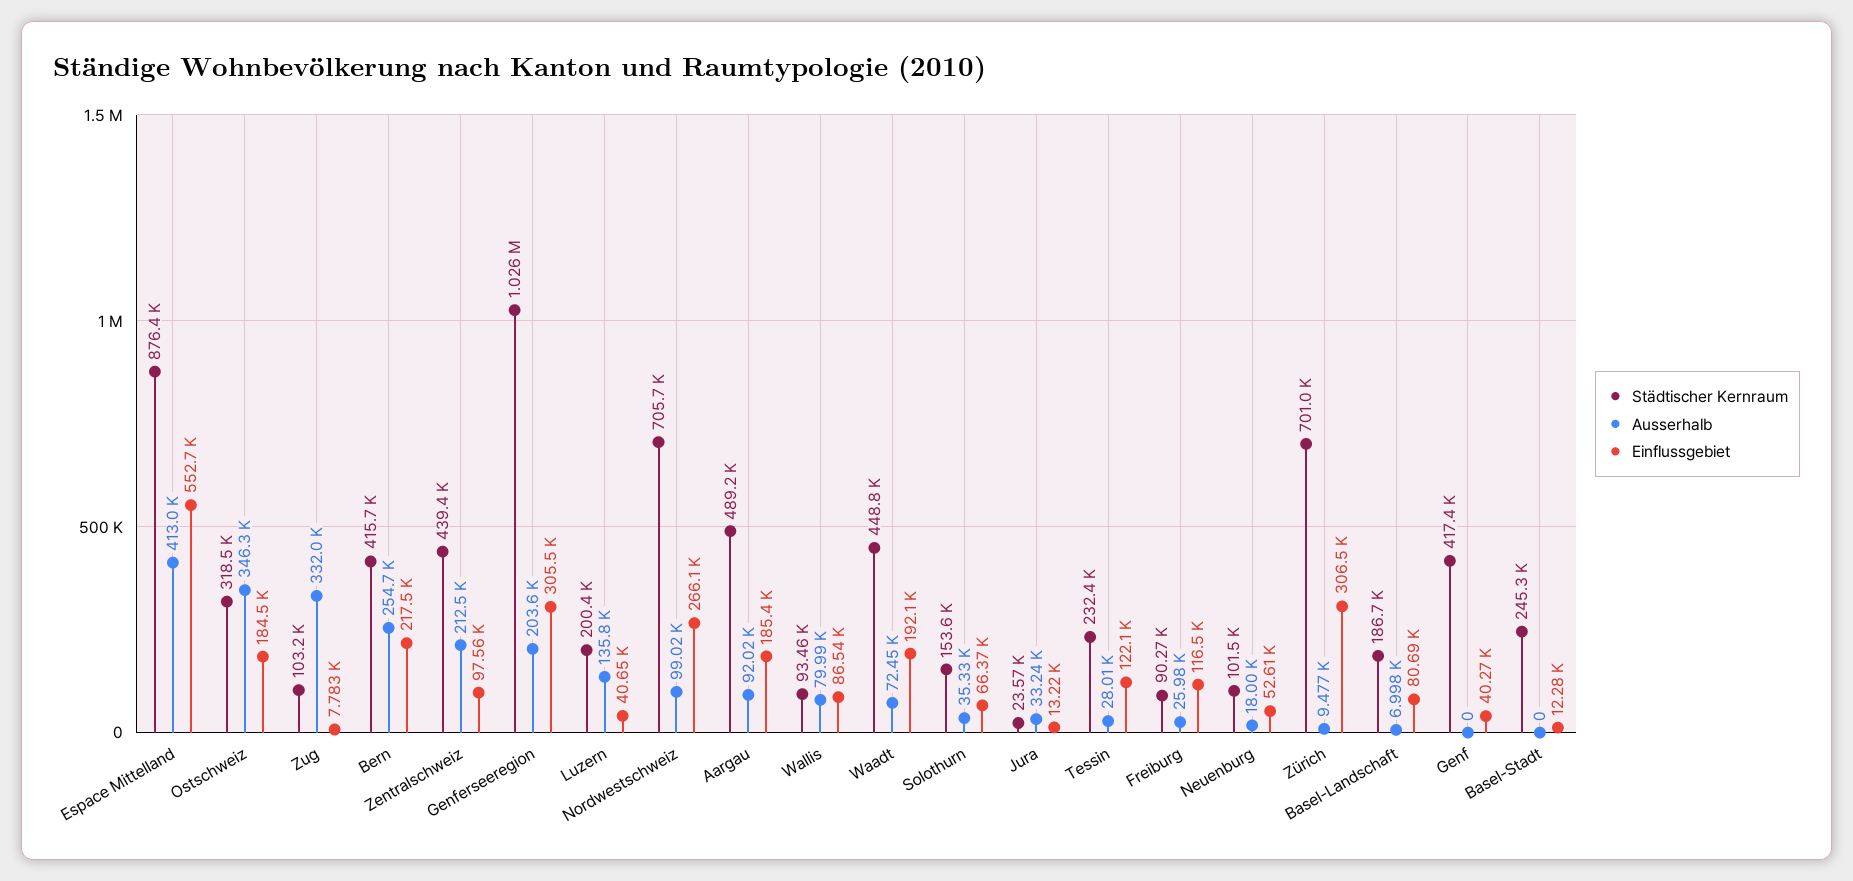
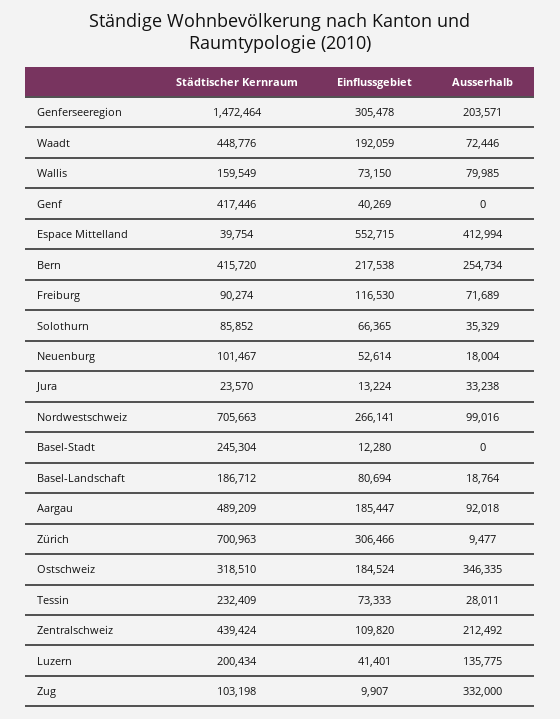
Städtischer Kernraum, Espace Mittelland: 876400 -> 39754
Einflussgebiet, Zug: 7783 -> 9907
Einflussgebiet, Zentralschweiz: 97560 -> 109820
Städtischer Kernraum, Genferseeregion: 1026000 -> 1472464
Einflussgebiet, Luzern: 40650 -> 41401
Städtischer Kernraum, Wallis: 93460 -> 159549
Einflussgebiet, Wallis: 86540 -> 73150
Städtischer Kernraum, Solothurn: 153600 -> 85852
Einflussgebiet, Tessin: 122100 -> 73333
Ausserhalb, Freiburg: 25980 -> 71689
Ausserhalb, Basel-Landschaft: 6998 -> 18764

